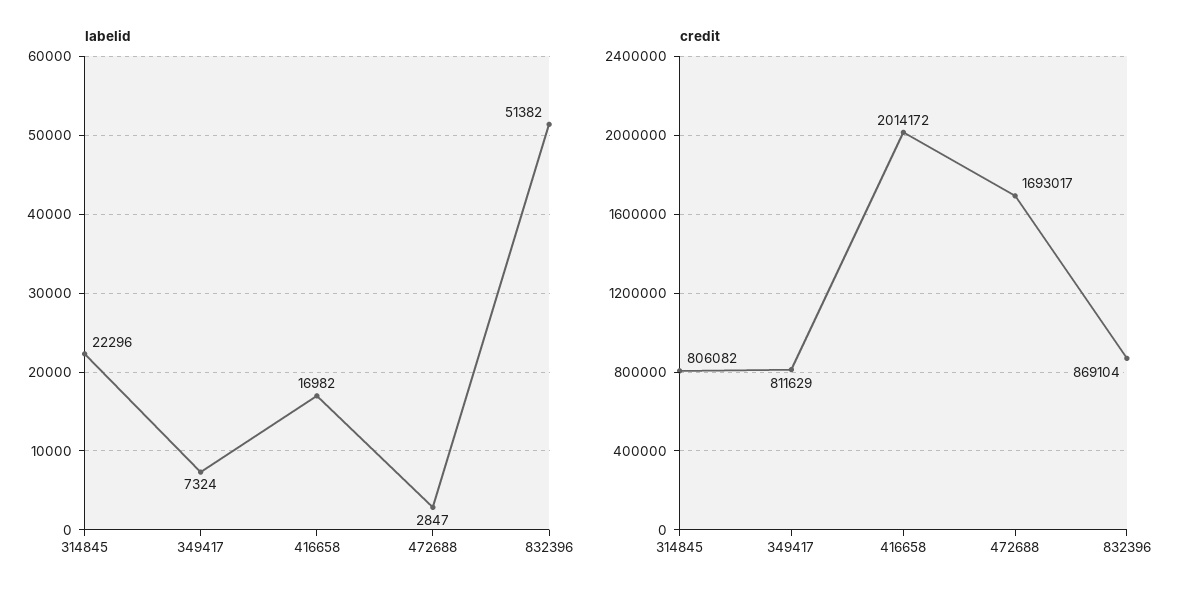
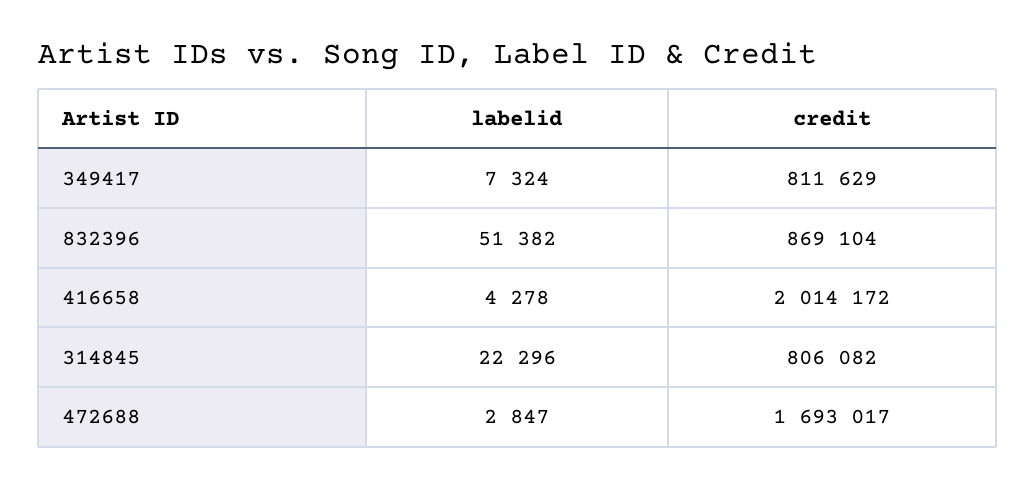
labelid, 416658: 16982 -> 4278

